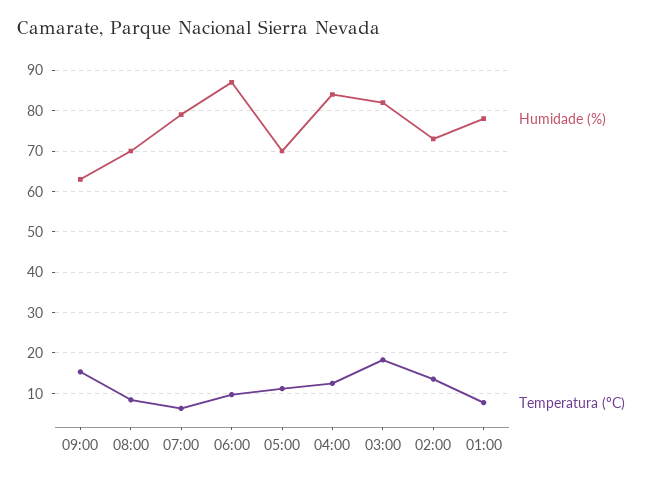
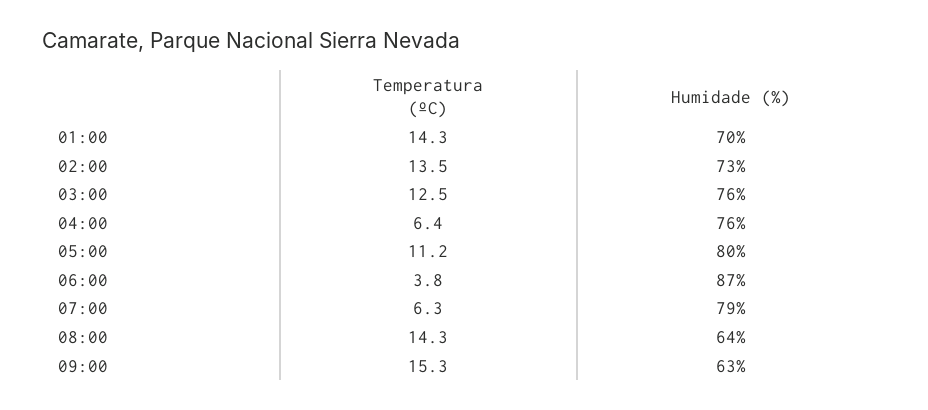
Humidade (%), 08:00: 70 -> 64
Temperatura (ºC), 08:00: 8 -> 14.3
Temperatura (ºC), 06:00: 10 -> 3.8
Humidade (%), 05:00: 70 -> 80
Humidade (%), 04:00: 84 -> 76
Temperatura (ºC), 04:00: 12 -> 6.4
Humidade (%), 03:00: 82 -> 76
Temperatura (ºC), 03:00: 18 -> 12.5
Humidade (%), 01:00: 78 -> 70
Temperatura (ºC), 01:00: 8 -> 14.3

